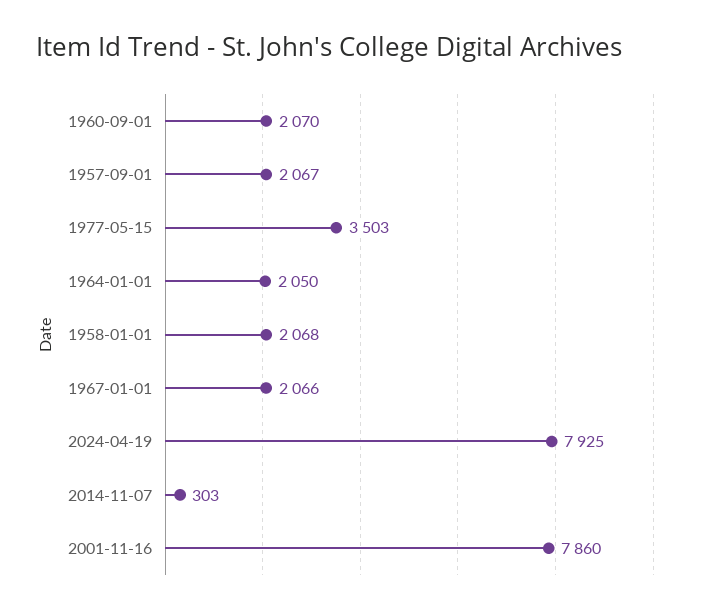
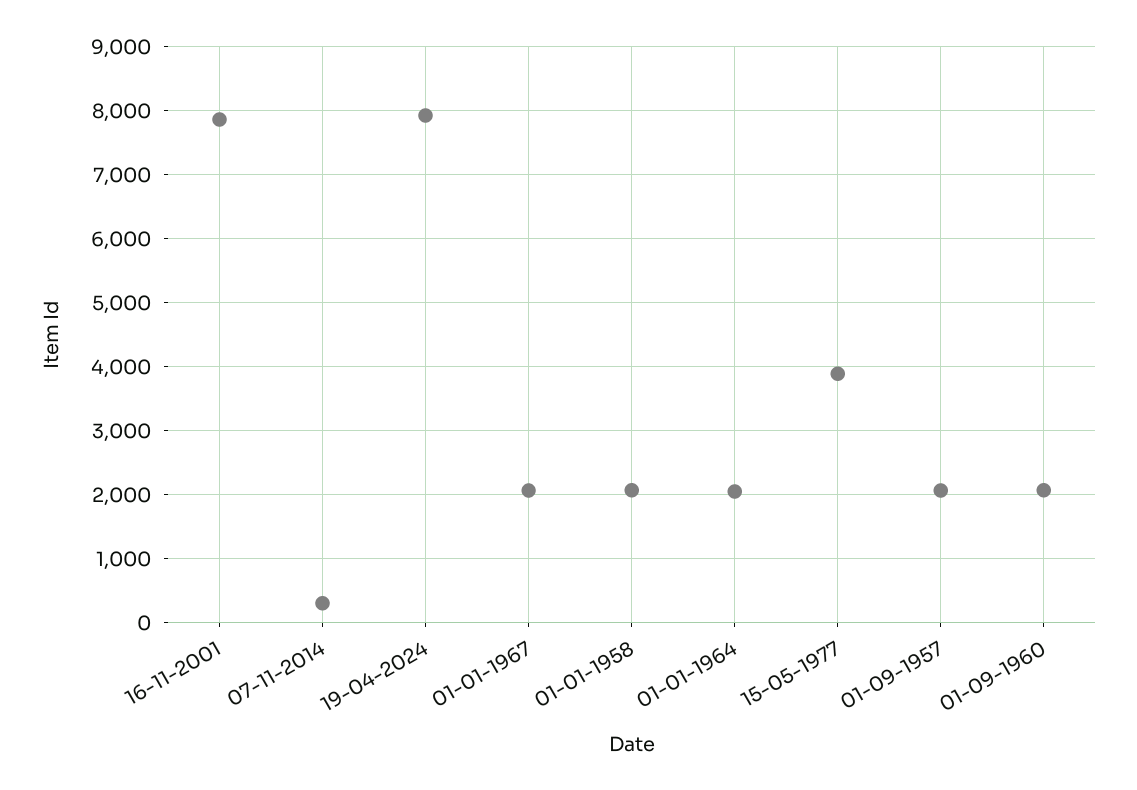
1977-05-15: 3503 -> 3900

